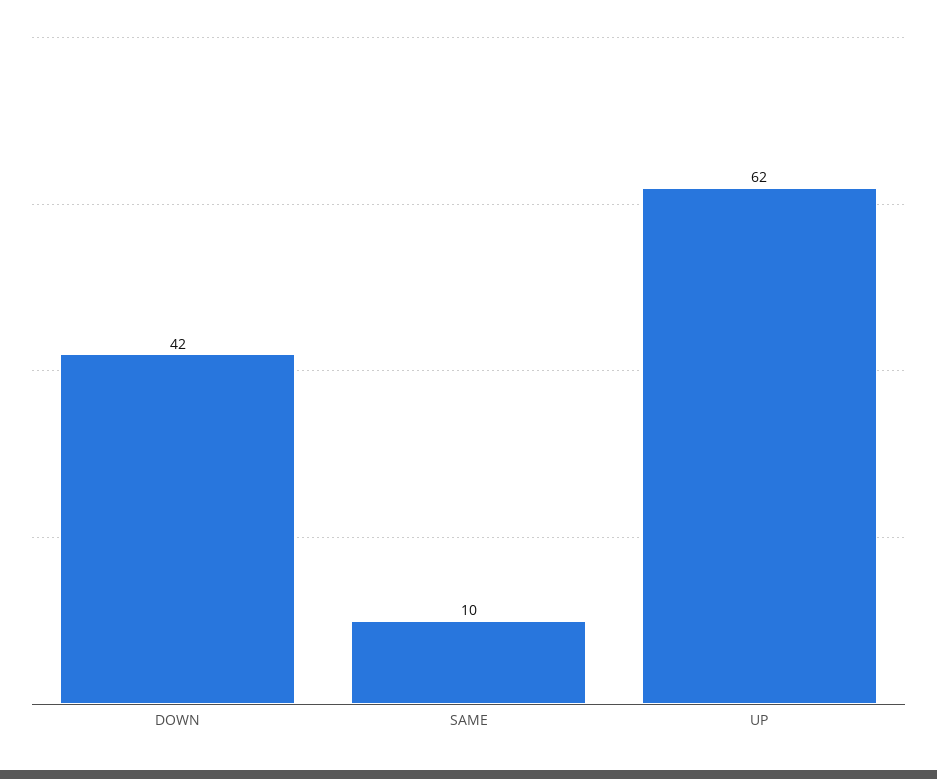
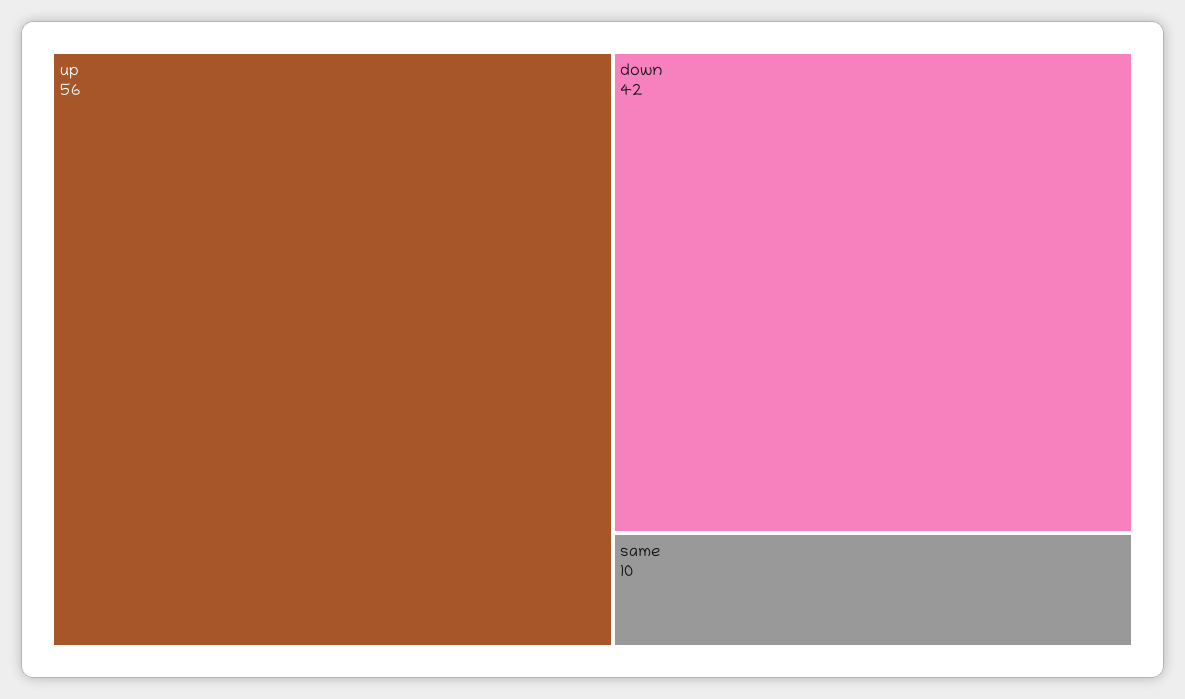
UP: 62 -> 56

